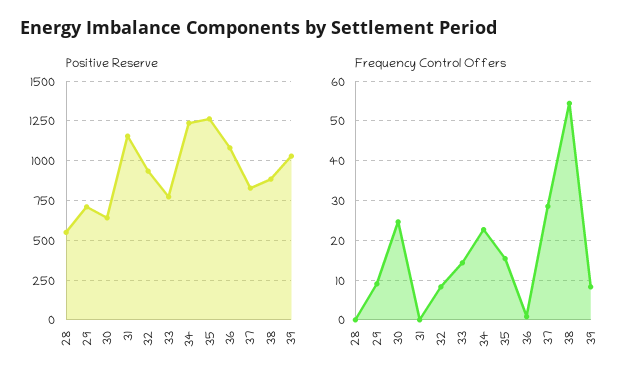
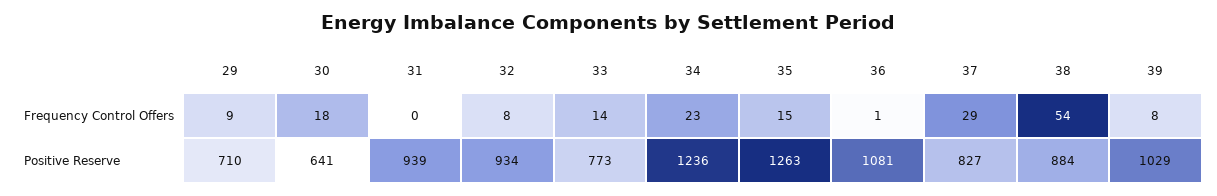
Positive Reserve, 28: 550 -> none
Positive Reserve, 31: 1150 -> 939
Frequency Control Offers, 28: 0 -> none
Frequency Control Offers, 30: 24 -> 18

